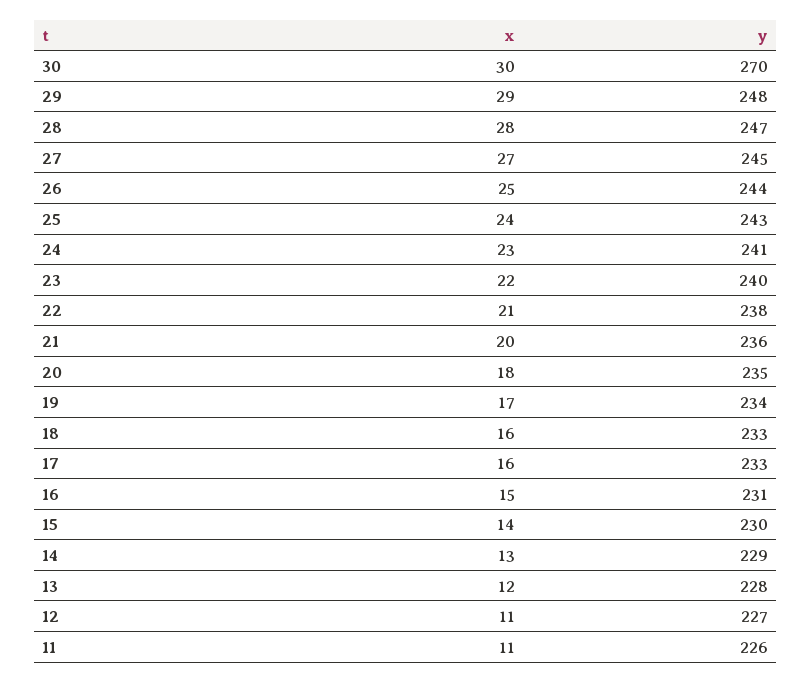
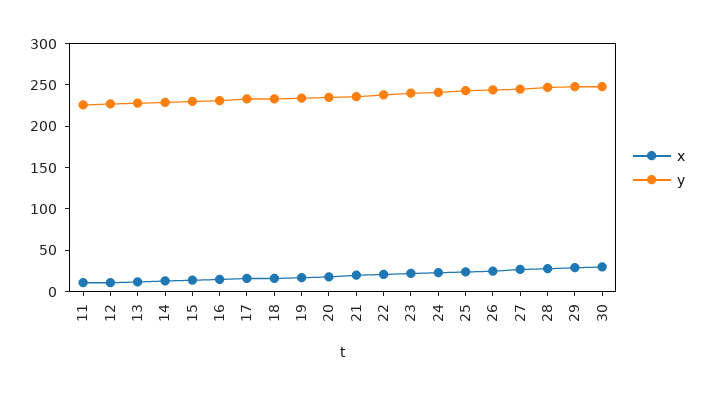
y, 30: 270 -> 250

